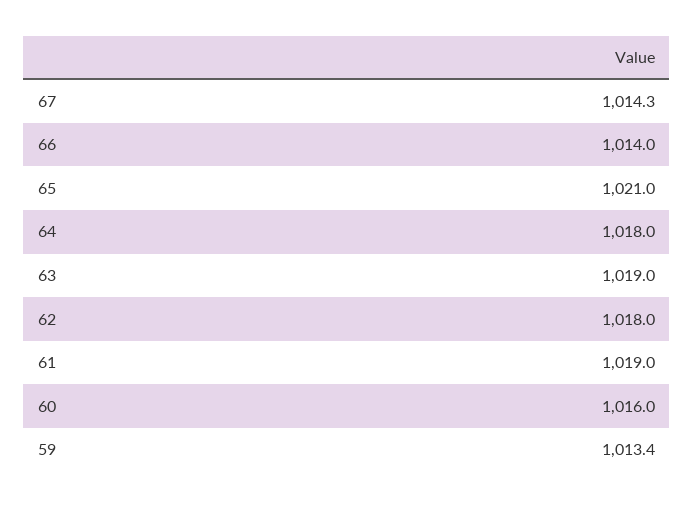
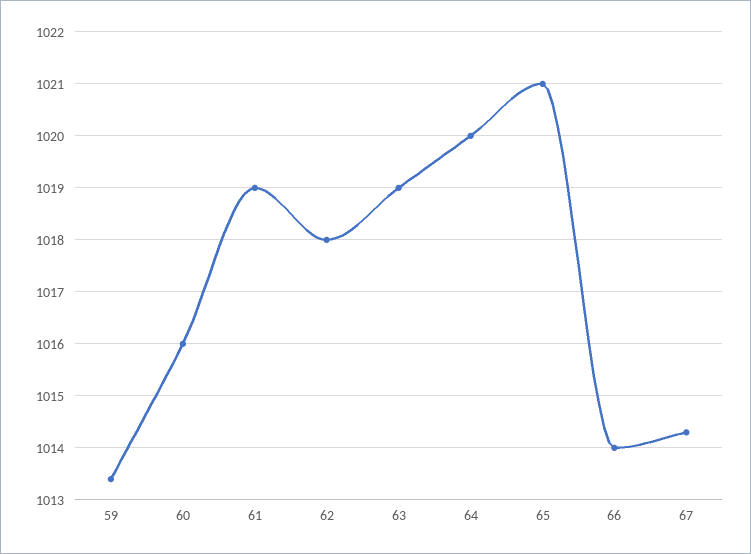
64: 1018 -> 1020

